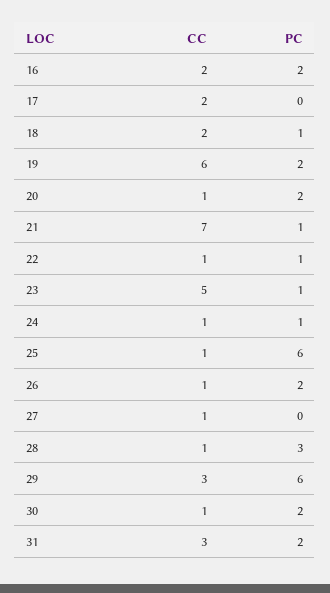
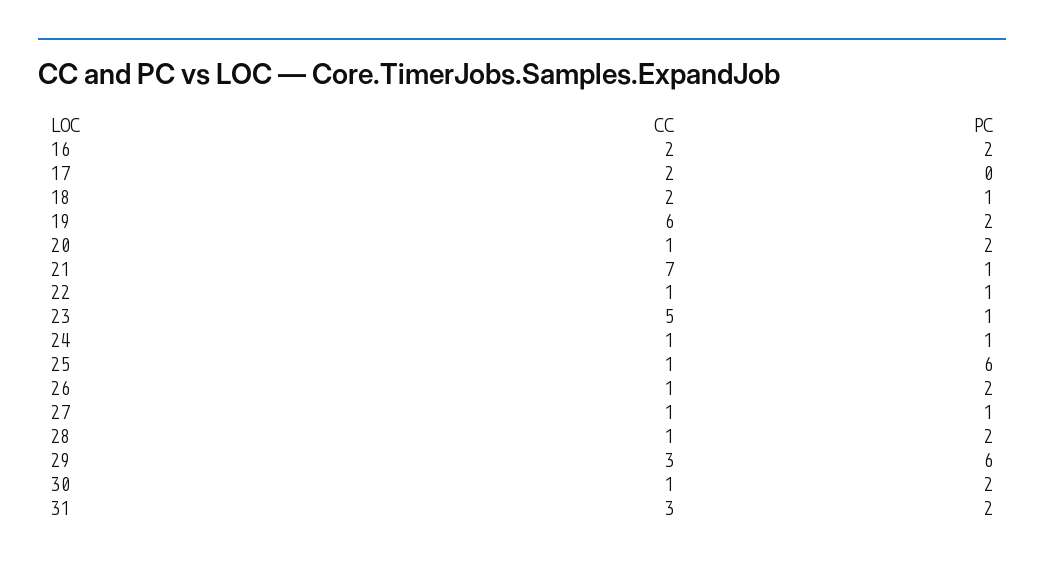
PC, 27: 0 -> 1
PC, 28: 3 -> 2

